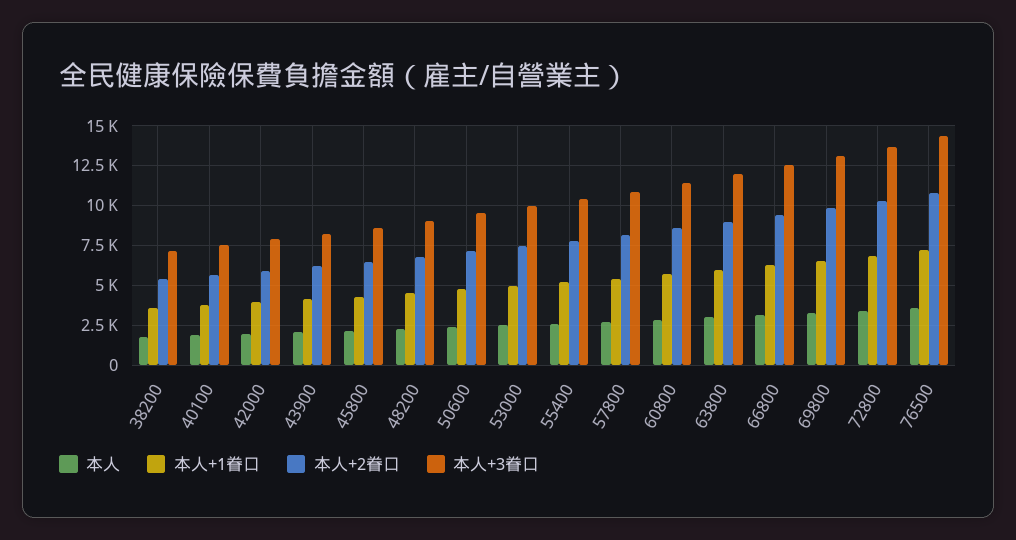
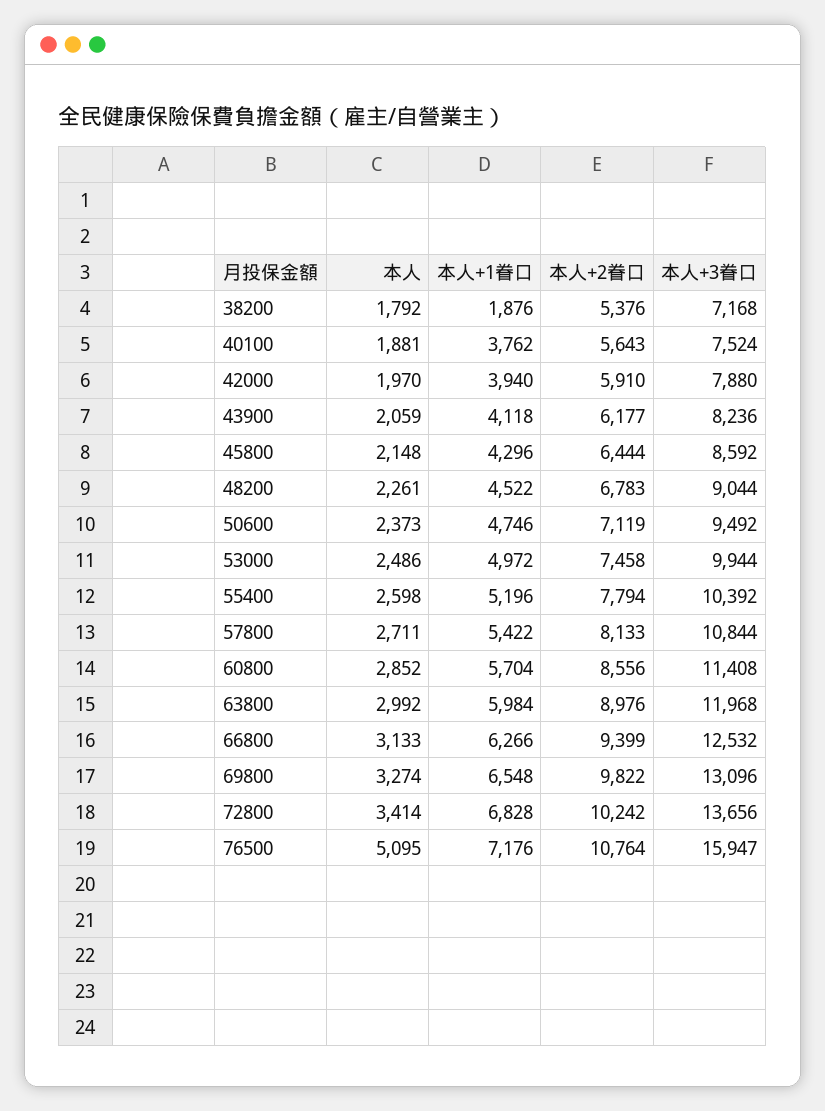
本人+1眷口, 38200: 3500 -> 1876
本人, 76500: 3500 -> 5095
本人+3眷口, 76500: 14500 -> 15947

